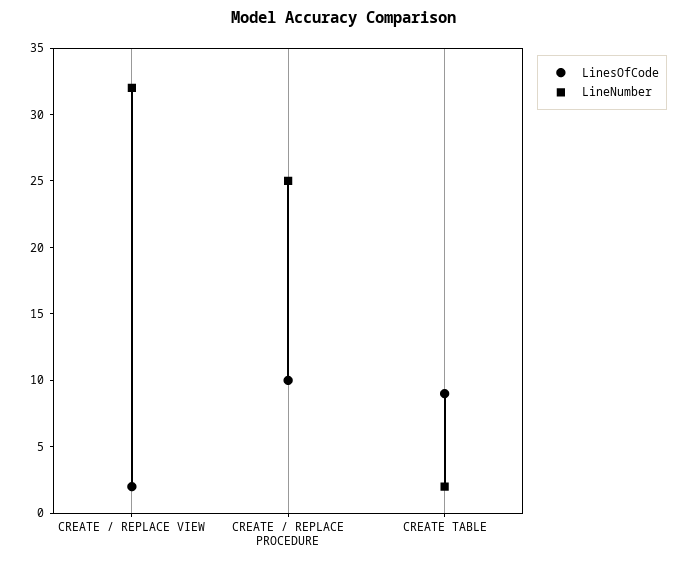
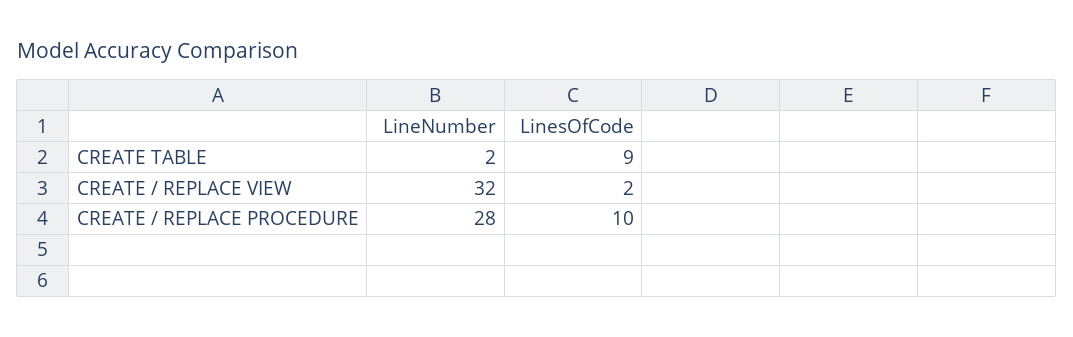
LineNumber, CREATE / REPLACE PROCEDURE: 25 -> 28

